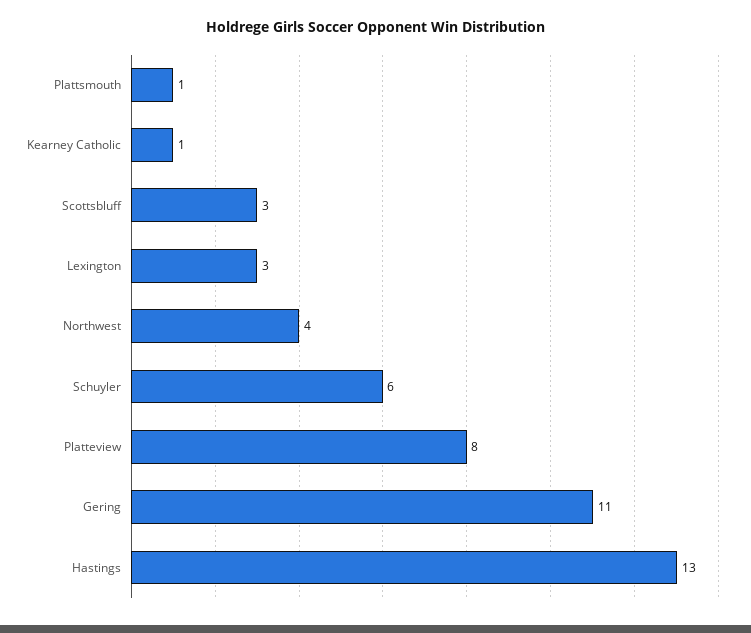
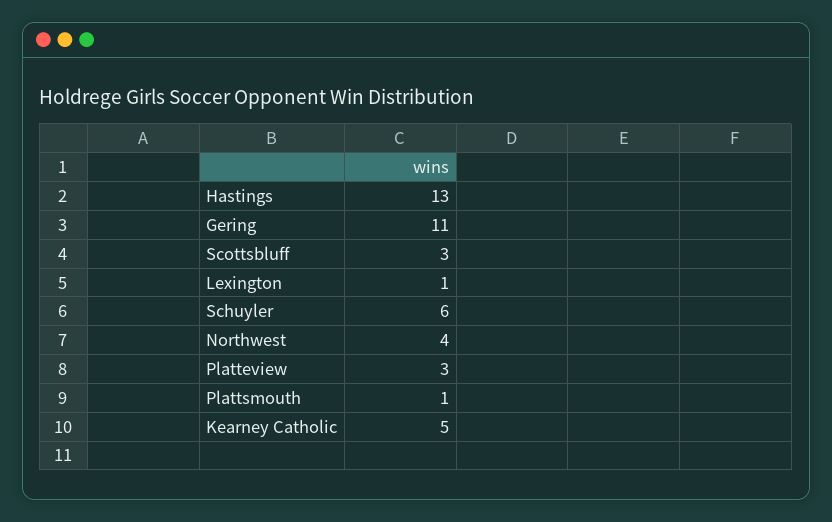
Kearney Catholic: 1 -> 5
Lexington: 3 -> 1
Platteview: 8 -> 3

